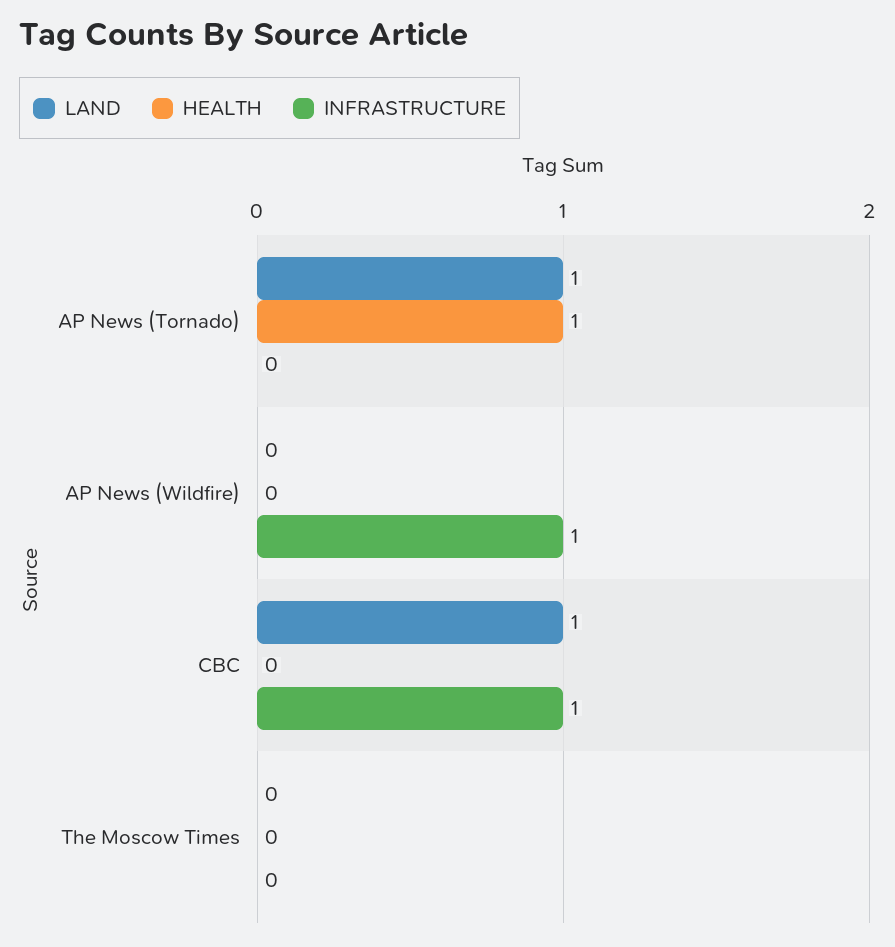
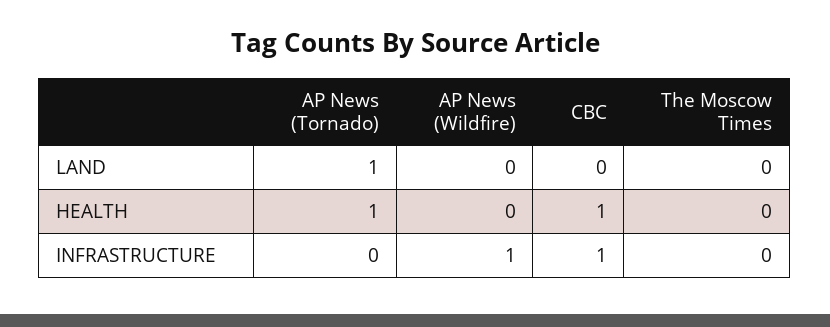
LAND, CBC: 1 -> 0
HEALTH, CBC: 0 -> 1

